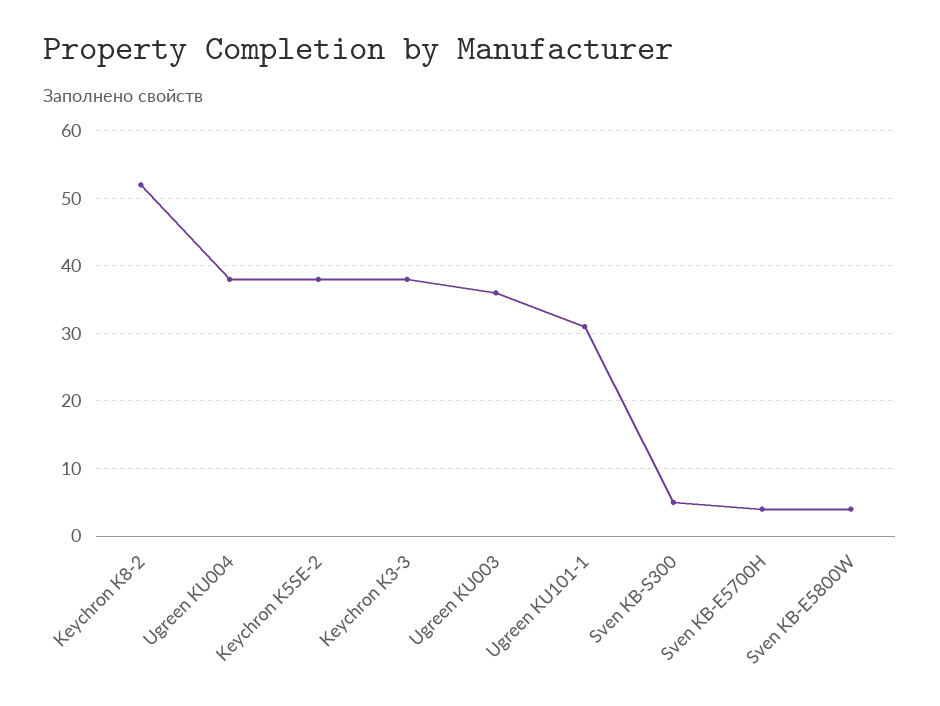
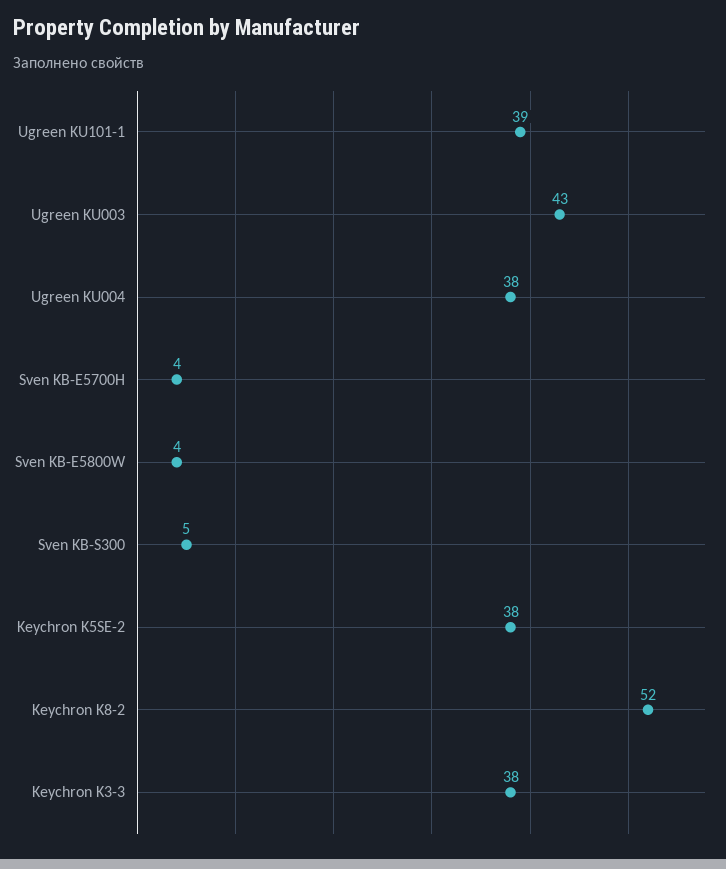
Ugreen KU003: 36 -> 43
Ugreen KU101-1: 31 -> 39

